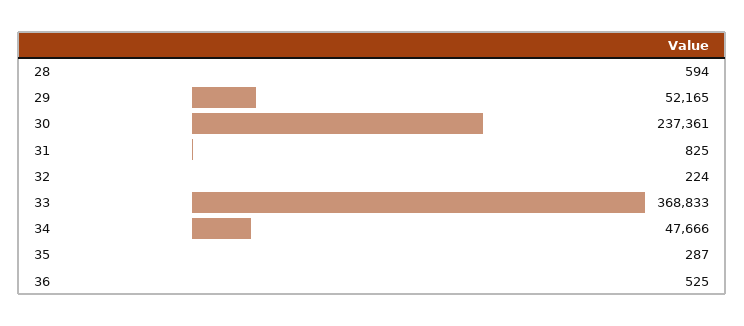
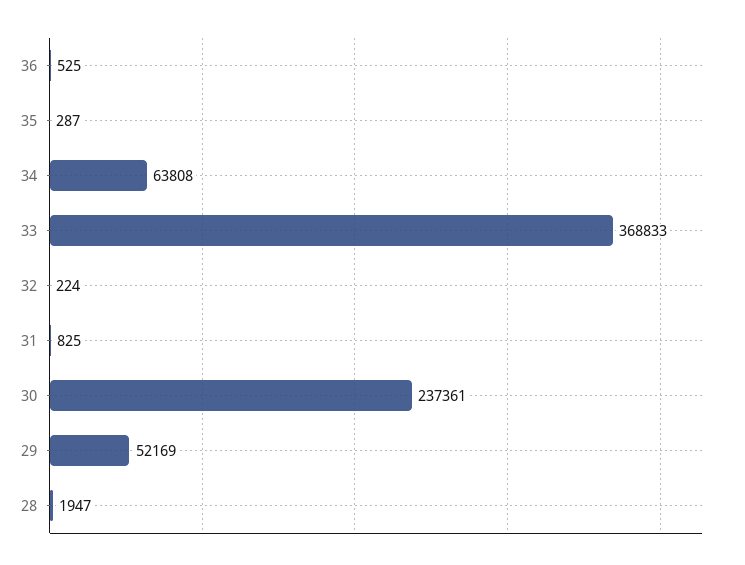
28: 594 -> 1947
29: 52165 -> 52169
34: 47666 -> 63808

